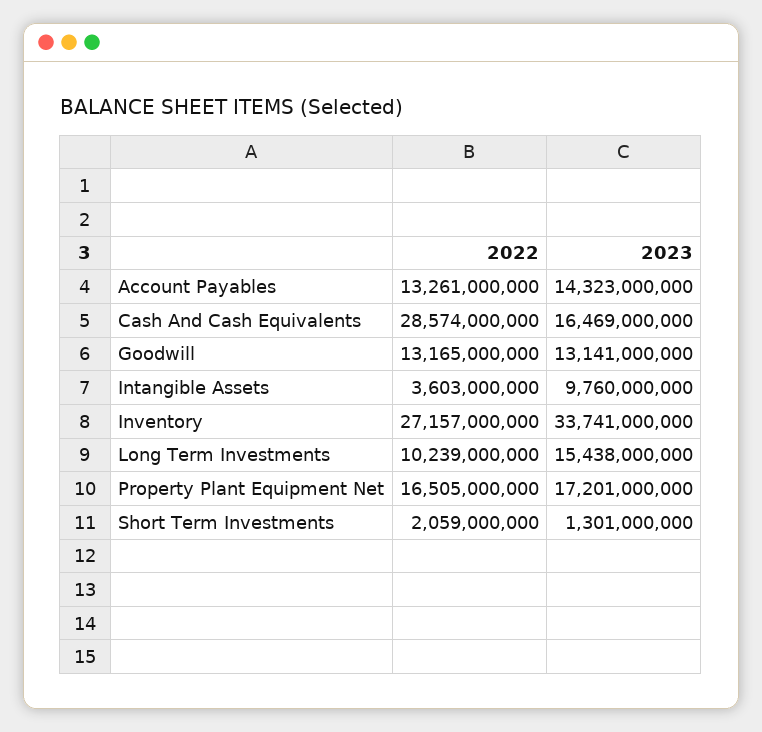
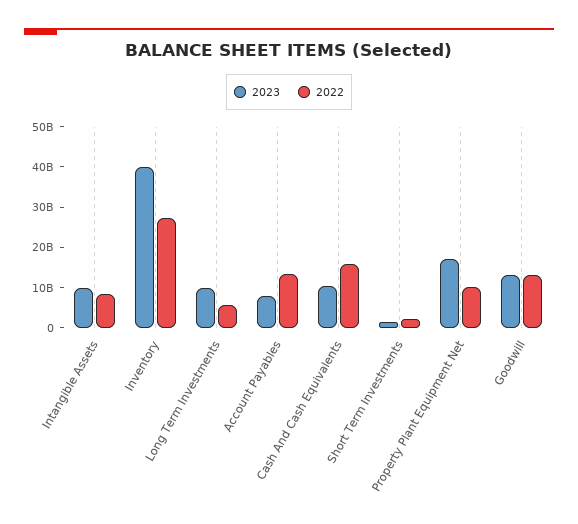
2023, Account Payables: 14323000000 -> 8000000000
2022, Cash And Cash Equivalents: 28574000000 -> 16000000000
2023, Cash And Cash Equivalents: 16469000000 -> 10000000000
2022, Intangible Assets: 3603000000 -> 8000000000
2023, Inventory: 33741000000 -> 40000000000
2022, Long Term Investments: 10239000000 -> 6000000000
2023, Long Term Investments: 15438000000 -> 10000000000
2022, Property Plant Equipment Net: 16505000000 -> 10000000000

